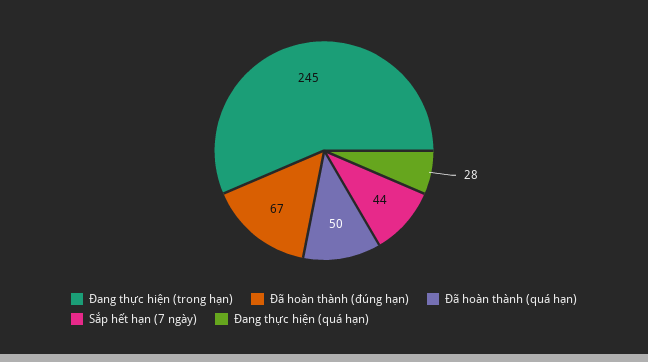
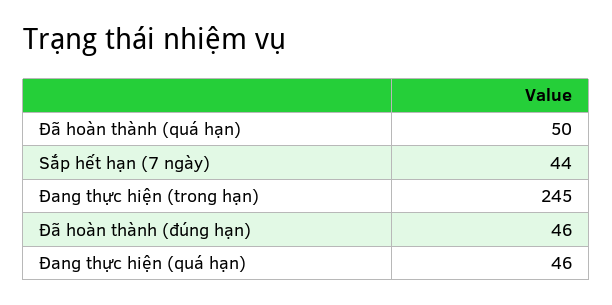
Đã hoàn thành (đúng hạn): 67 -> 46
Đang thực hiện (quá hạn): 28 -> 46

